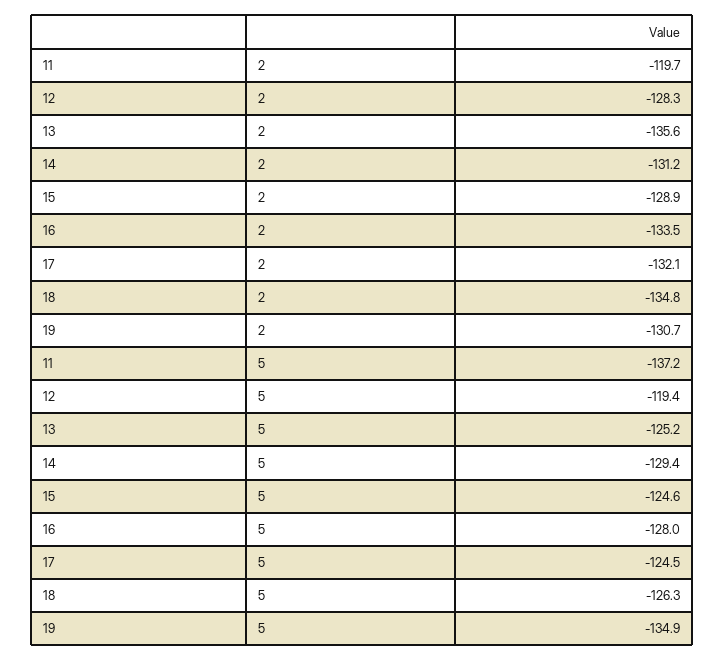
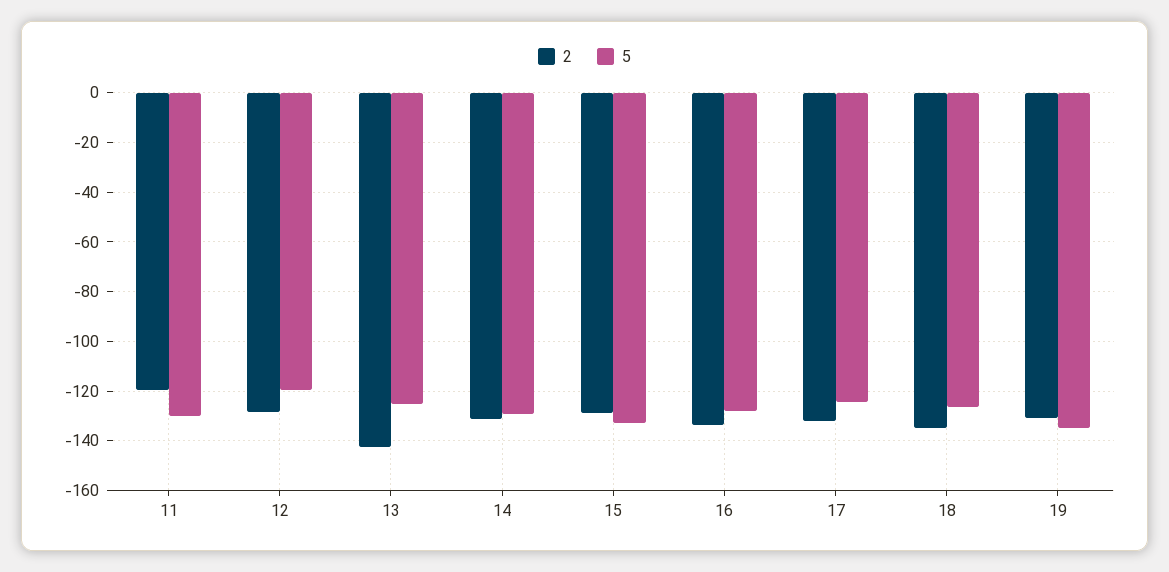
2, 13: -135.6 -> -142.5
5, 11: -137.2 -> -130
5, 15: -124.6 -> -132.5

